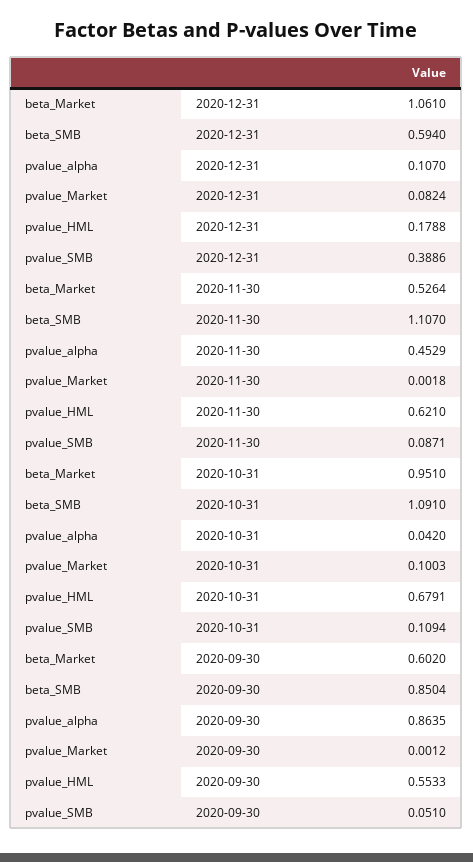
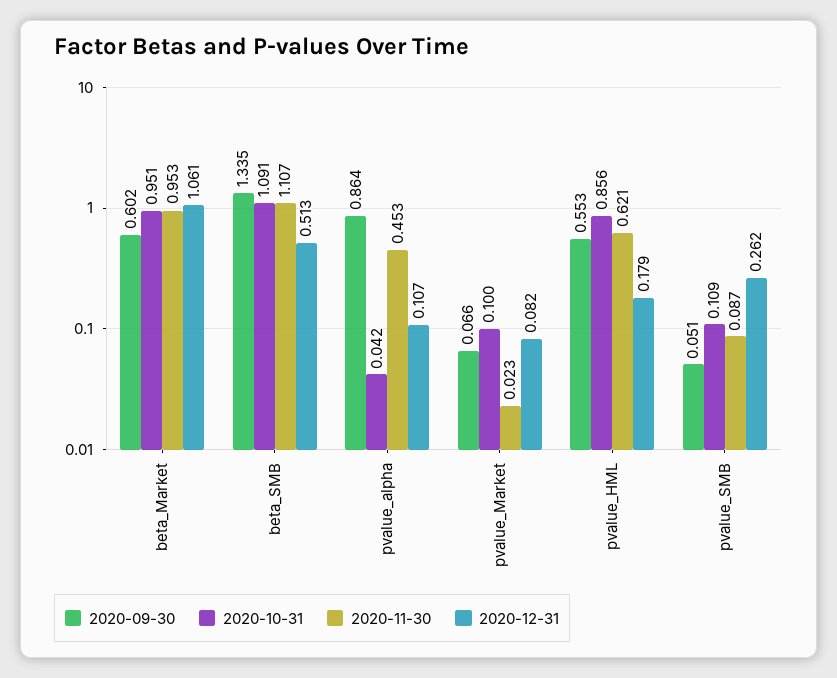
2020-12-31, beta_SMB: 0.594 -> 0.513
2020-12-31, pvalue_SMB: 0.3886 -> 0.262
2020-11-30, beta_Market: 0.5264 -> 0.953
2020-11-30, pvalue_Market: 0.0018 -> 0.023
2020-10-31, pvalue_HML: 0.6791 -> 0.856
2020-09-30, beta_SMB: 0.8504 -> 1.335
2020-09-30, pvalue_Market: 0.0012 -> 0.066

